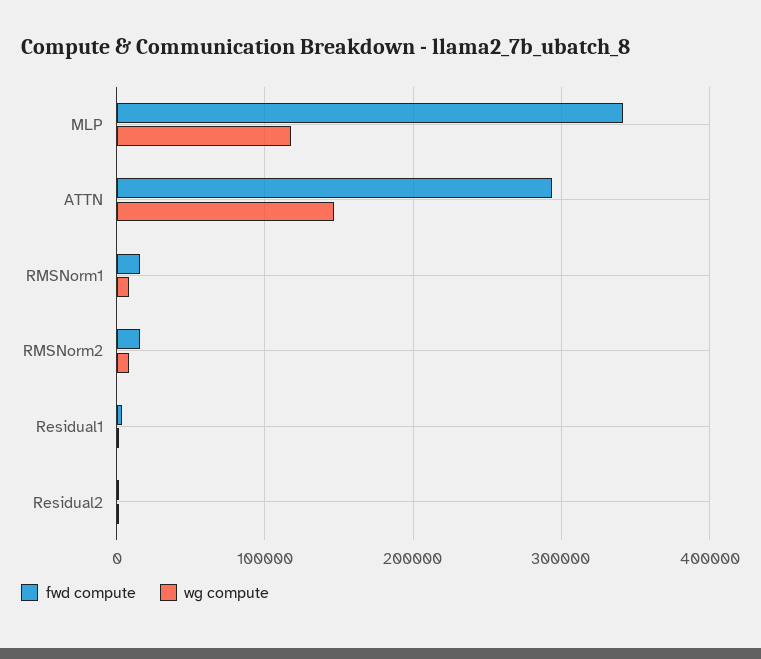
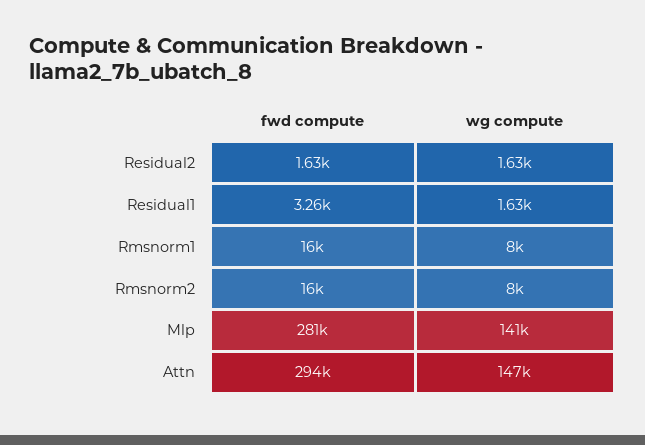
fwd compute, MLP: 340000 -> 281000
wg compute, MLP: 120000 -> 141000

